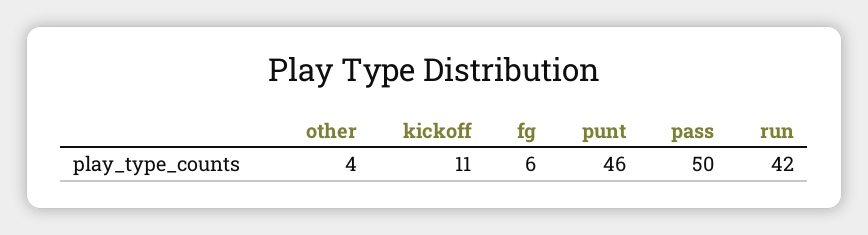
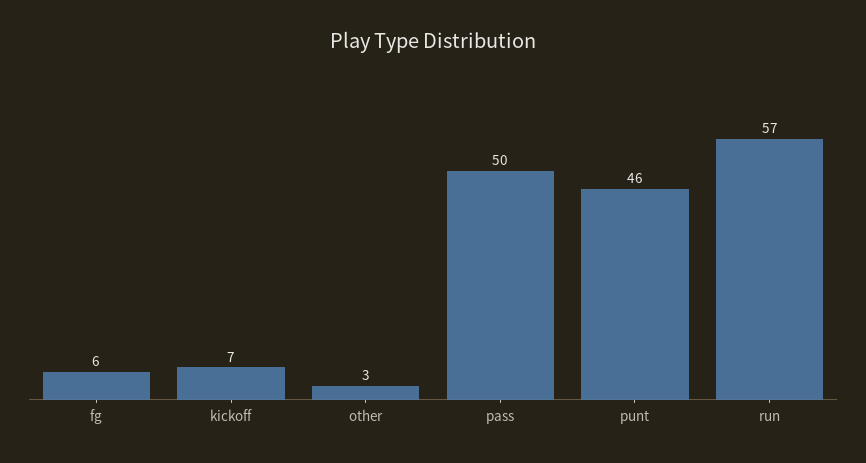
other: 4 -> 3
kickoff: 11 -> 7
run: 42 -> 57

